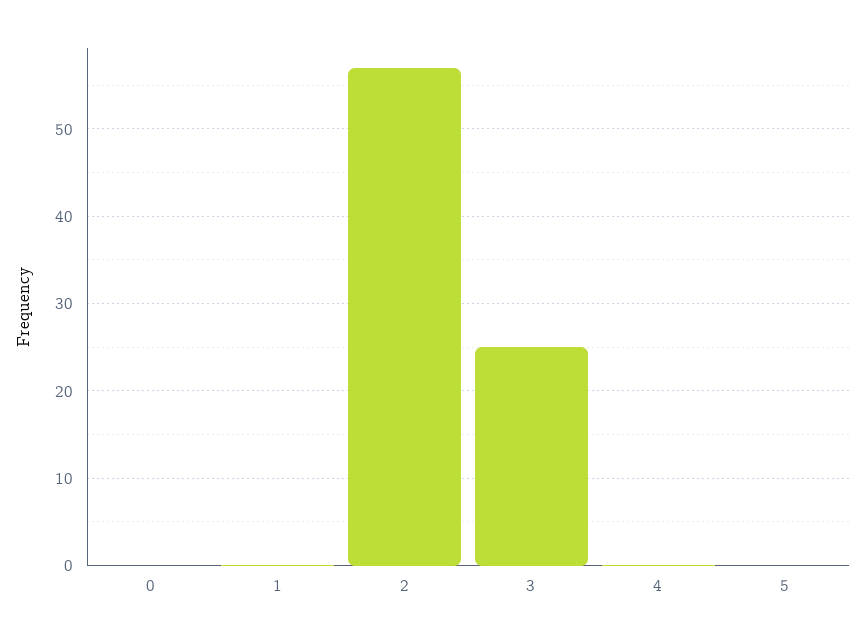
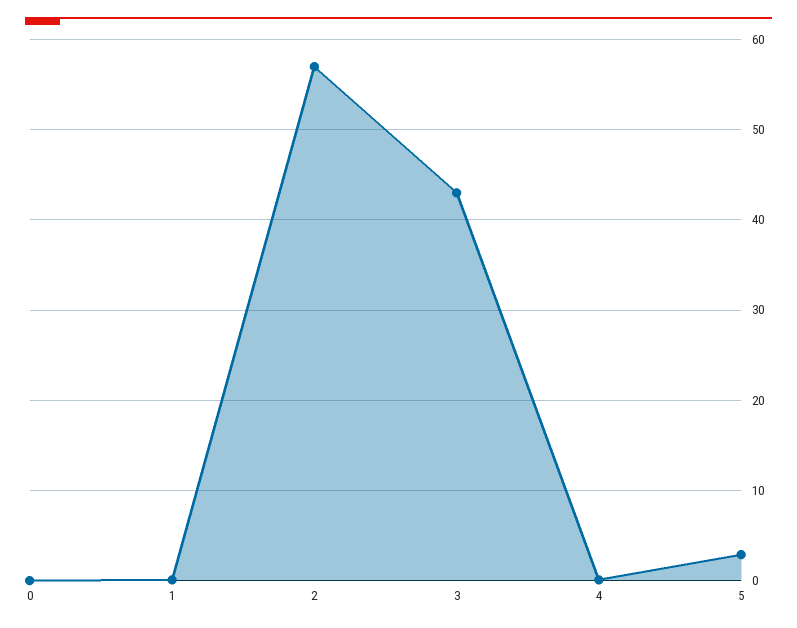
3: 25 -> 43
5: 0 -> 3

